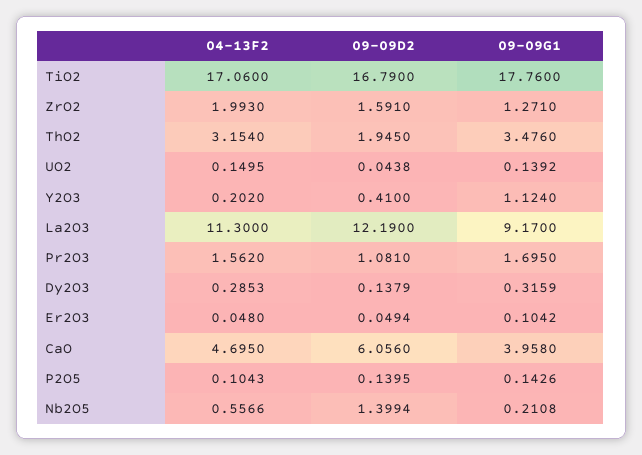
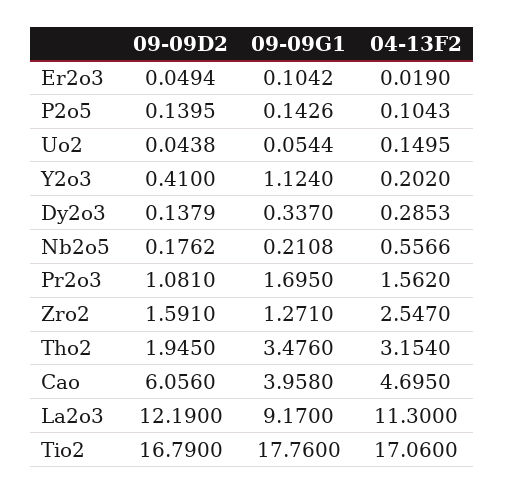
04-13F2, ZrO2: 1.993 -> 2.547
09-09G1, UO2: 0.1392 -> 0.0544
09-09G1, Dy2O3: 0.3159 -> 0.337
04-13F2, Er2O3: 0.048 -> 0.019
09-09D2, Nb2O5: 1.3994 -> 0.1762

